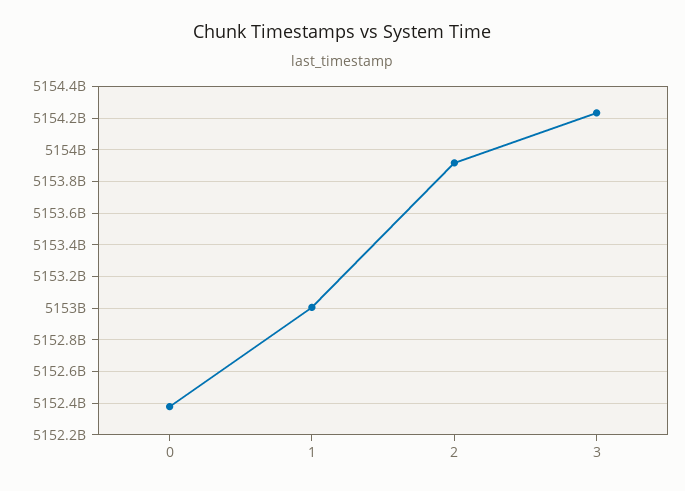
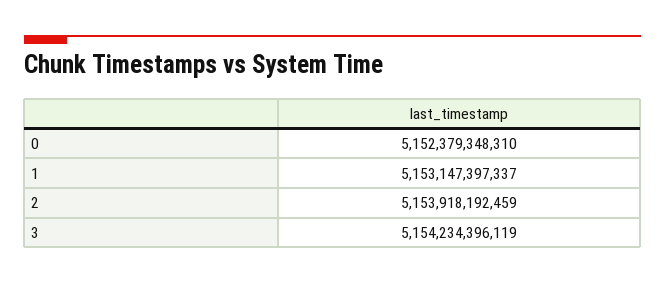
1: 5153000000000 -> 5153147397337

